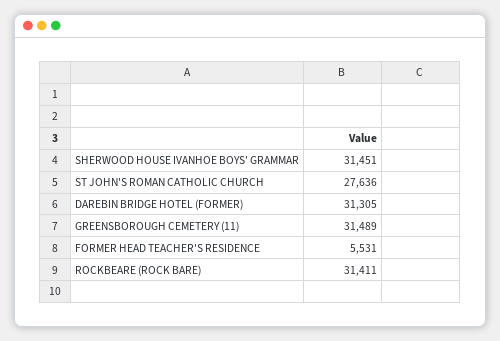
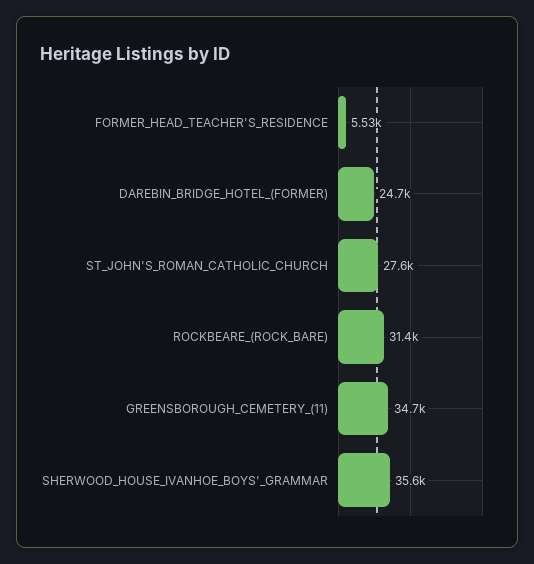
SHERWOOD HOUSE IVANHOE BOYS' GRAMMAR: 31451 -> 35600
DAREBIN BRIDGE HOTEL (FORMER): 31305 -> 24700
GREENSBOROUGH CEMETERY (11): 31489 -> 34700

